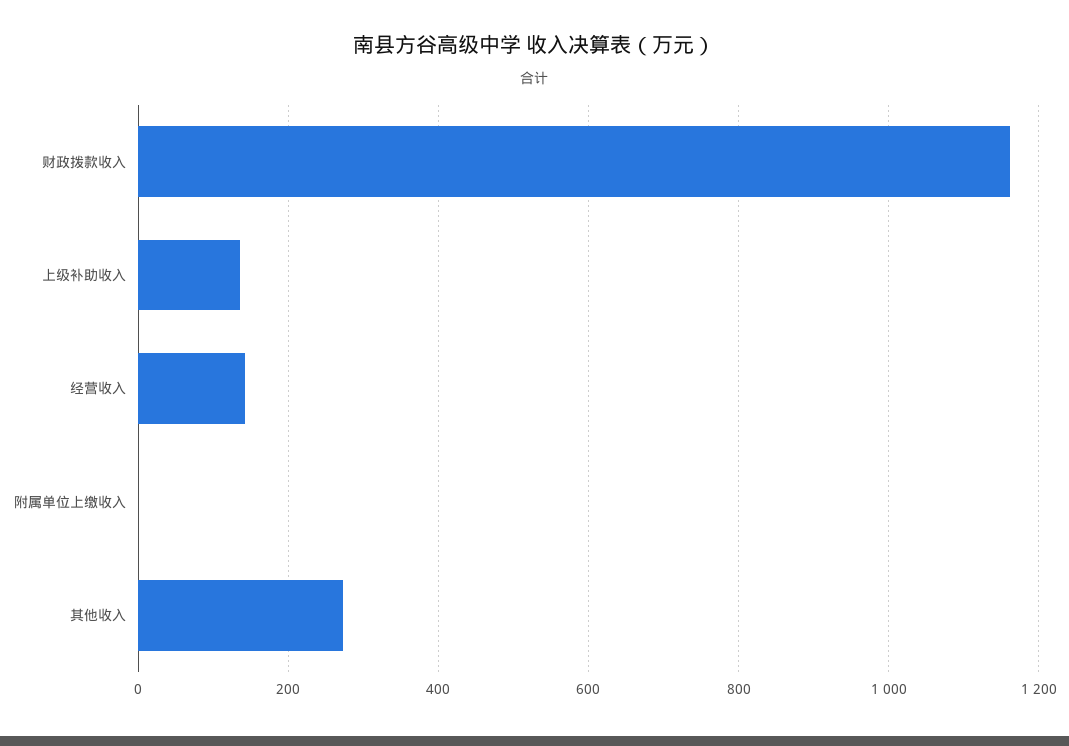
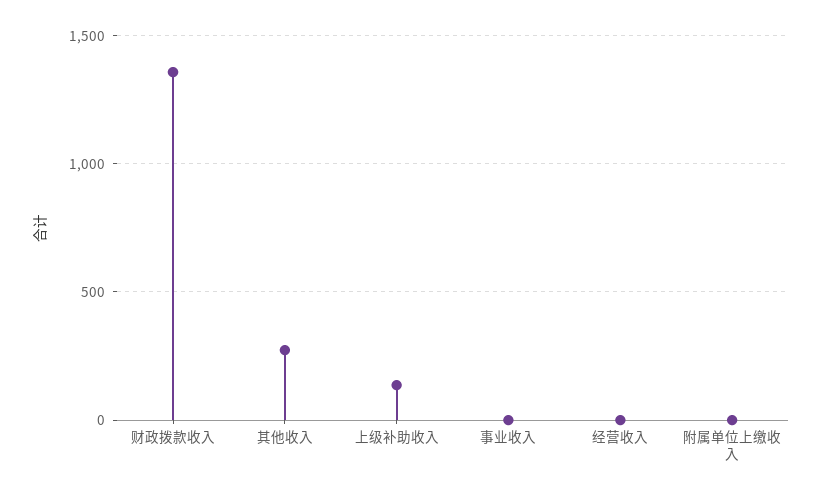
财政拨款收入: 1160 -> 1350
经营收入: 140 -> 0
事业收入: none -> 0

